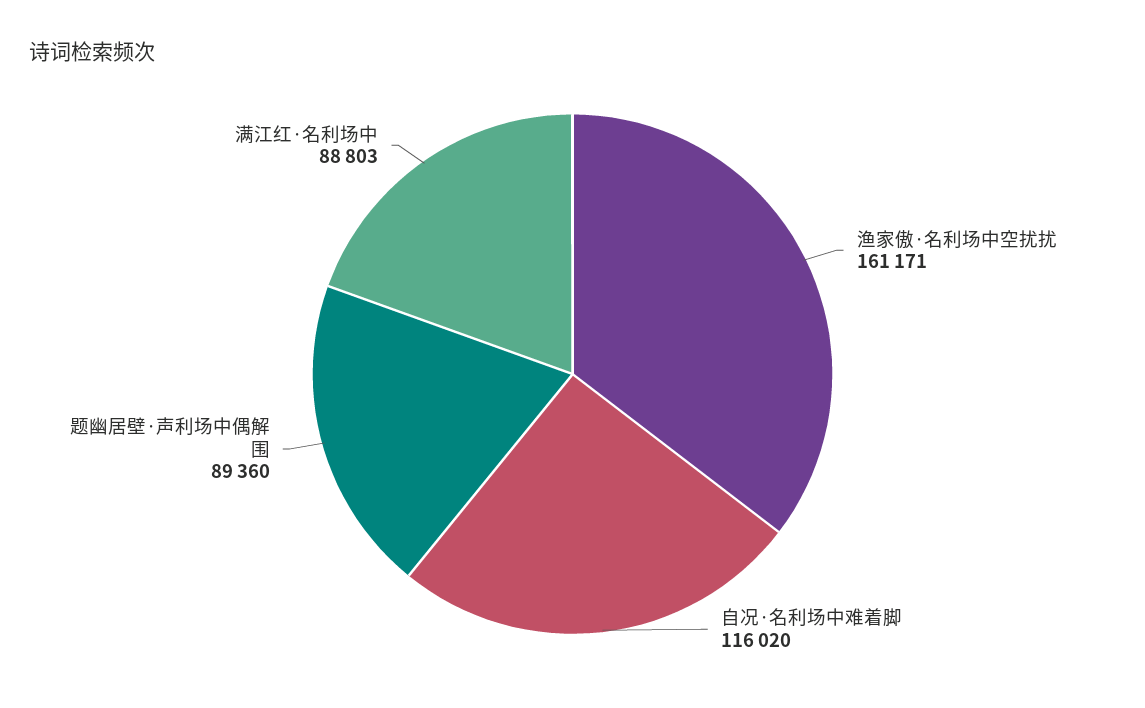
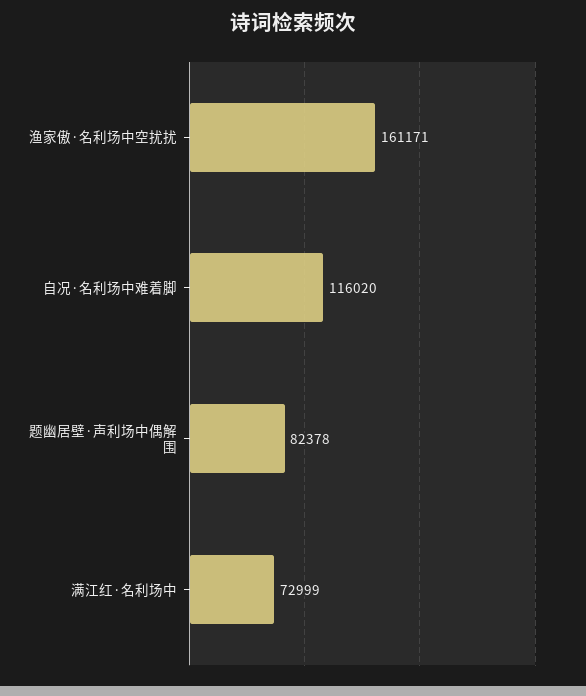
题幽居壁·声利场中偶解围: 89360 -> 82378
满江红·名利场中: 88803 -> 72999

